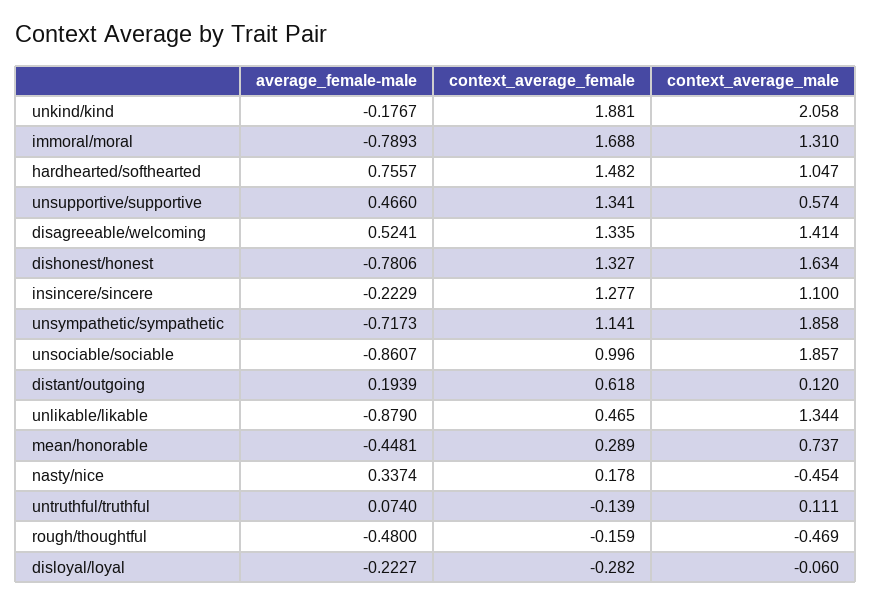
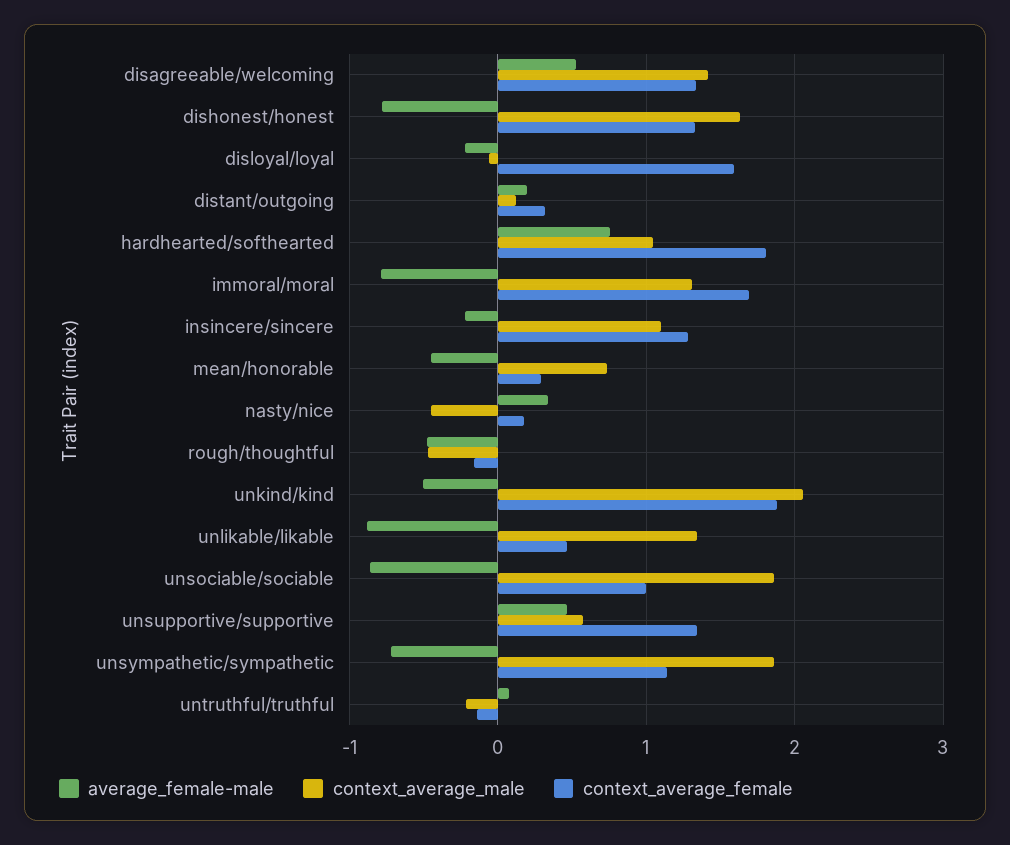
average_female-male, unkind/kind: -0.1767 -> -0.5
context_average_female, hardhearted/softhearted: 1.482 -> 1.8
context_average_female, distant/outgoing: 0.618 -> 0.3
context_average_male, untruthful/truthful: 0.111 -> -0.2
context_average_female, disloyal/loyal: -0.282 -> 1.6

